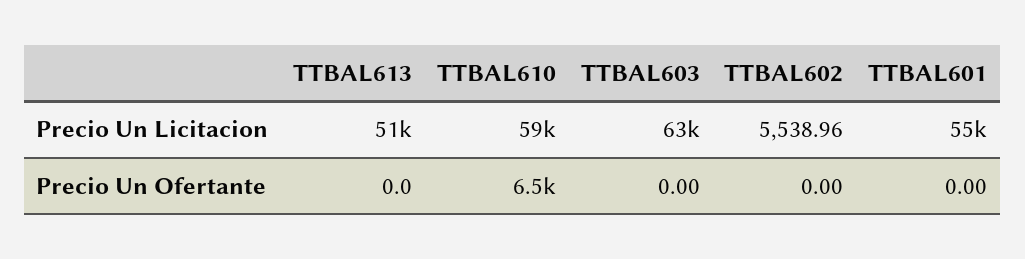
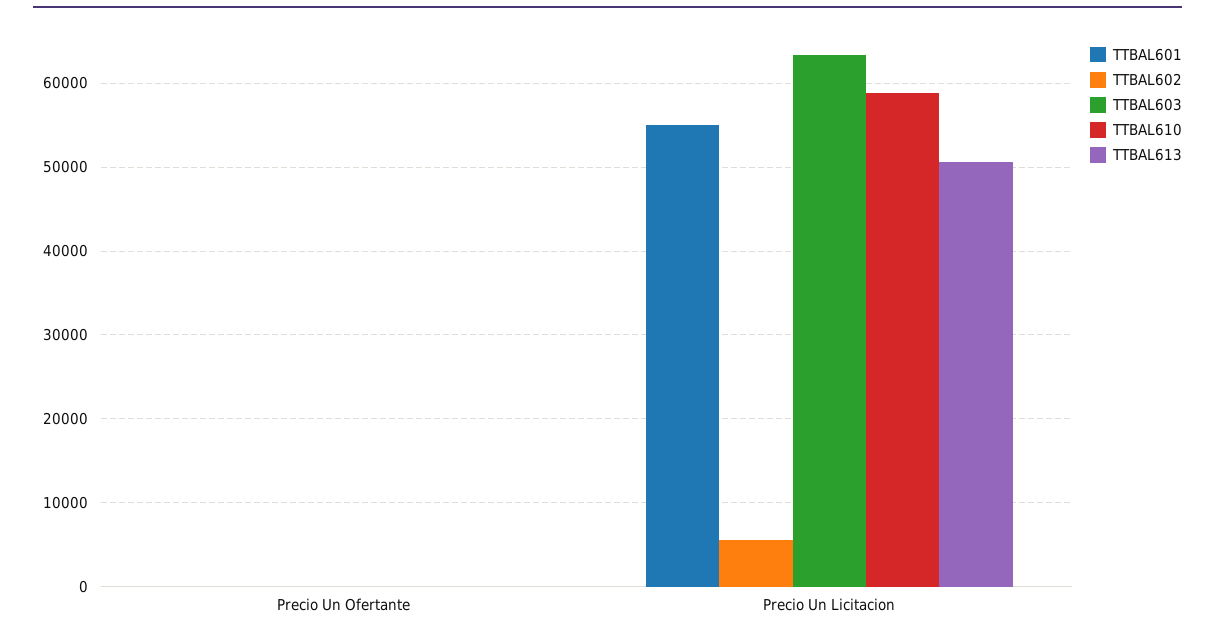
TTBAL610, Precio Un Ofertante: 6500 -> 0

